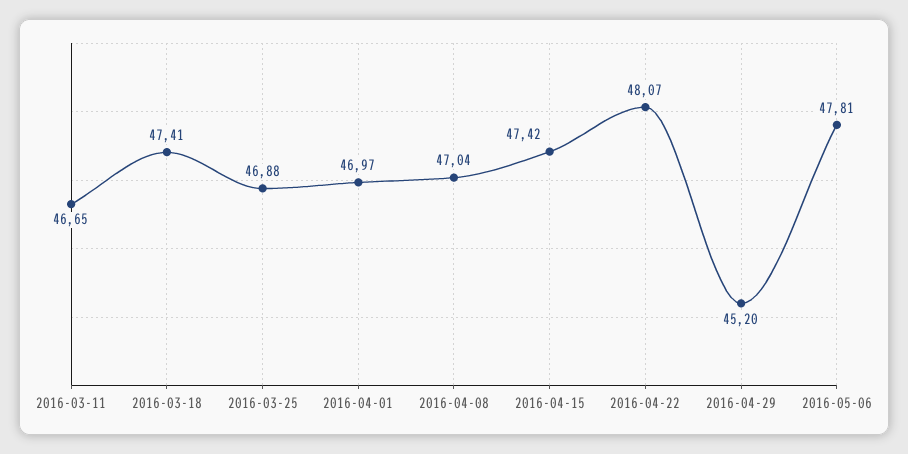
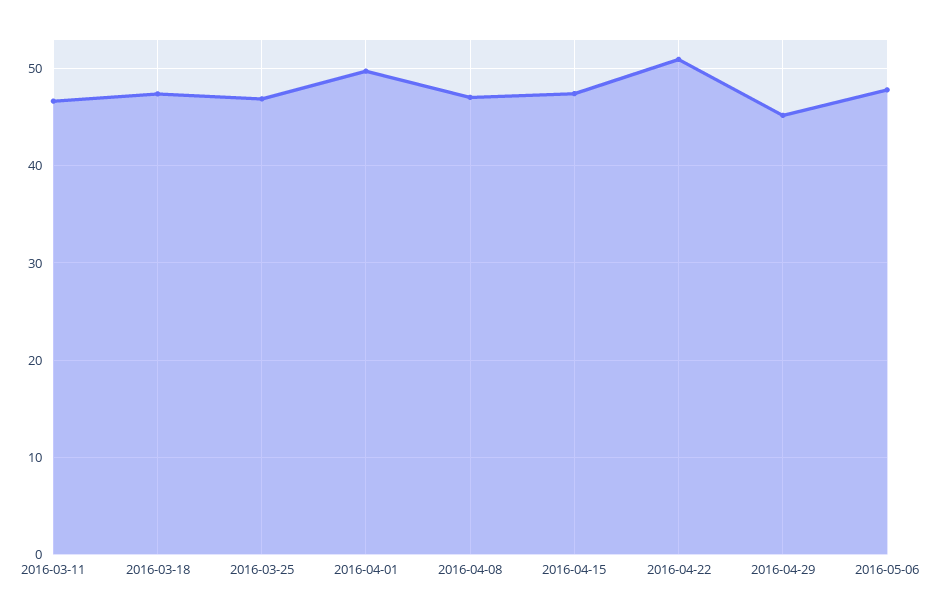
2016-04-01: 46.97 -> 50
2016-04-22: 48.07 -> 51

